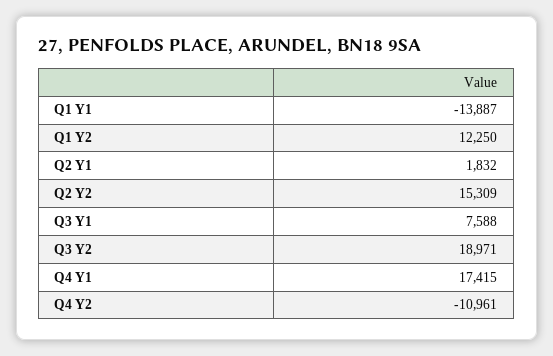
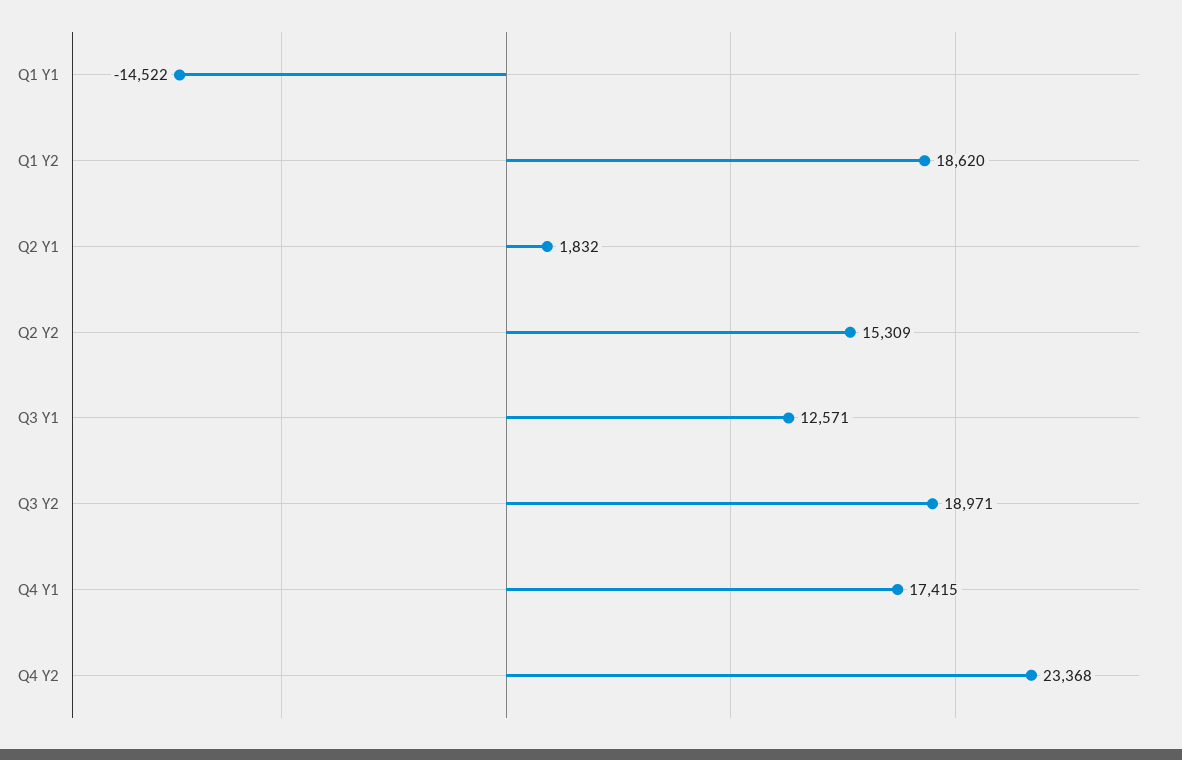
Q1 Y1: -13887 -> -14522
Q1 Y2: 12250 -> 18620
Q3 Y1: 7588 -> 12571
Q4 Y2: -10961 -> 23368

